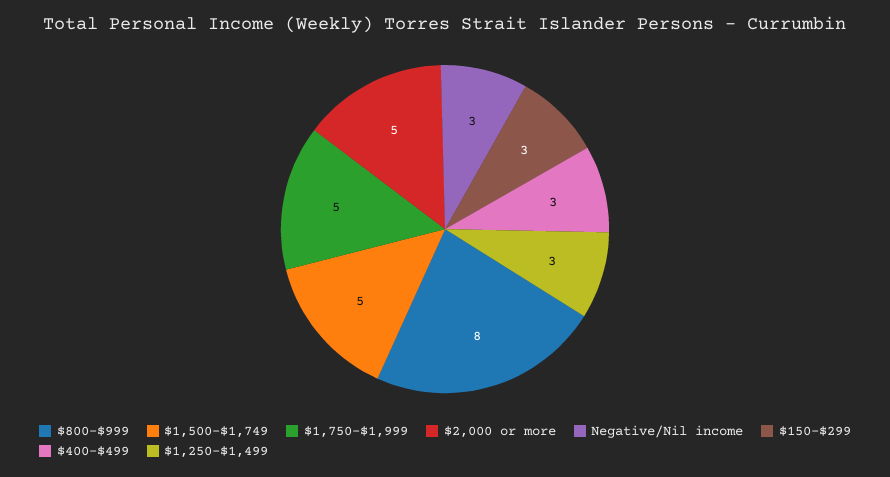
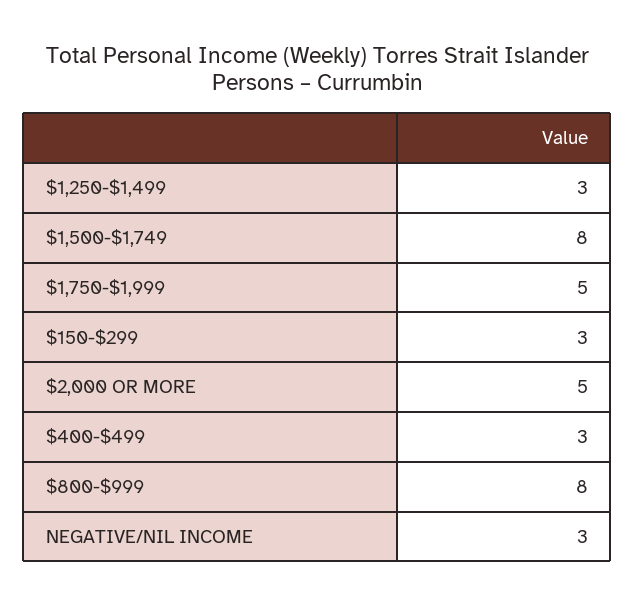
$1,500-$1,749: 5 -> 8

